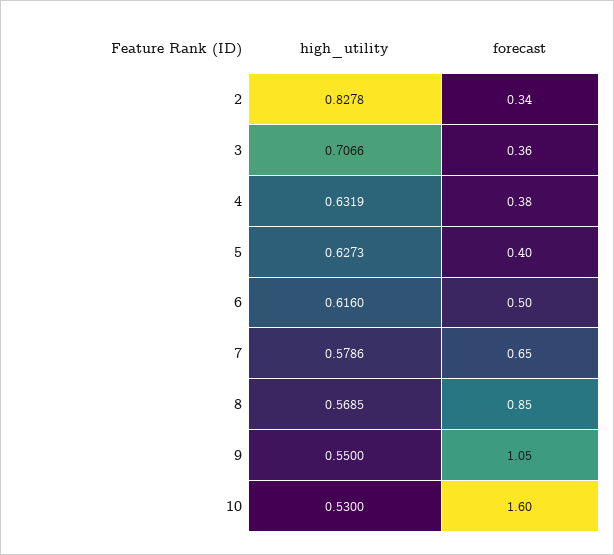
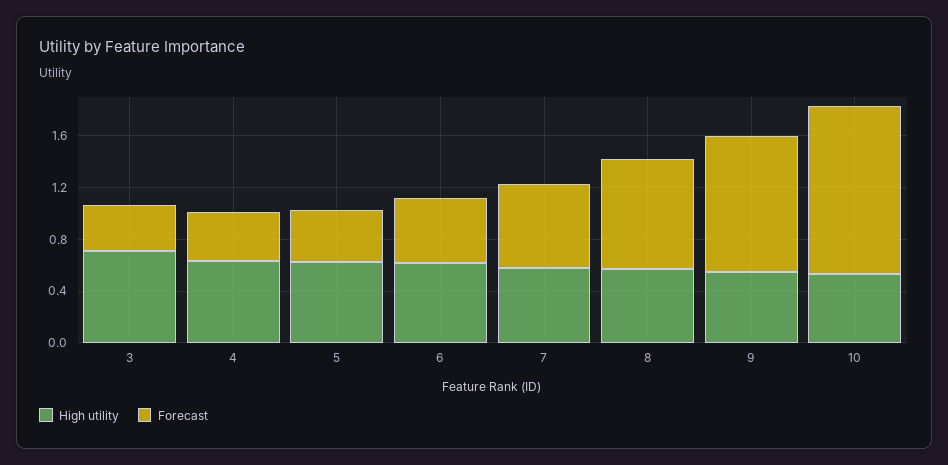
high_utility, 2: 0.8278 -> none
forecast, 2: 0.34 -> none
forecast, 10: 1.6 -> 1.3

